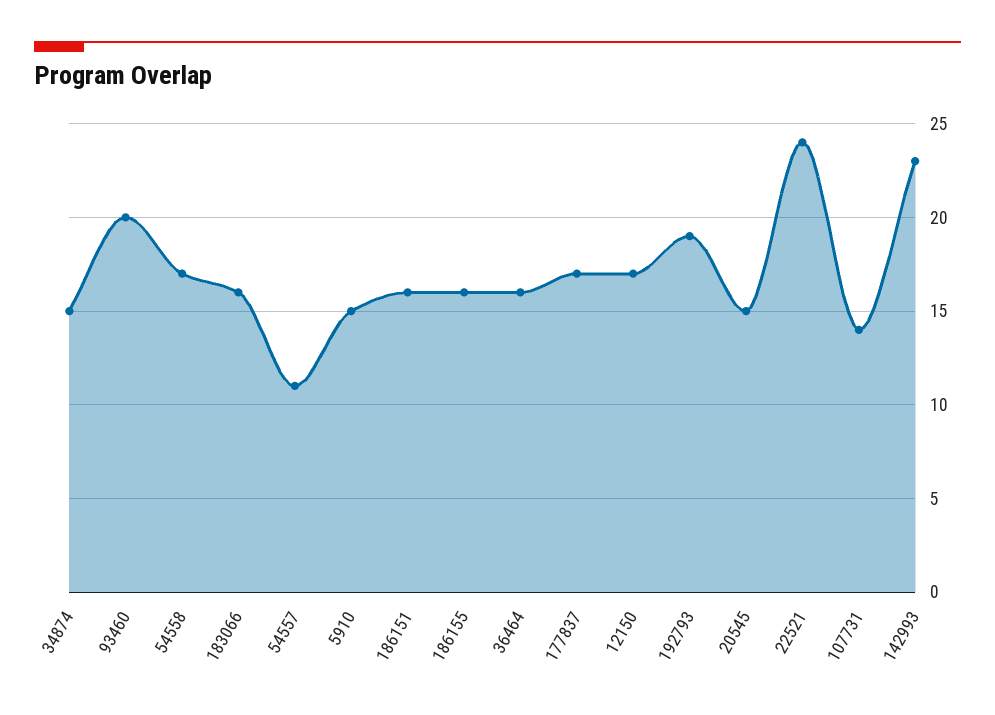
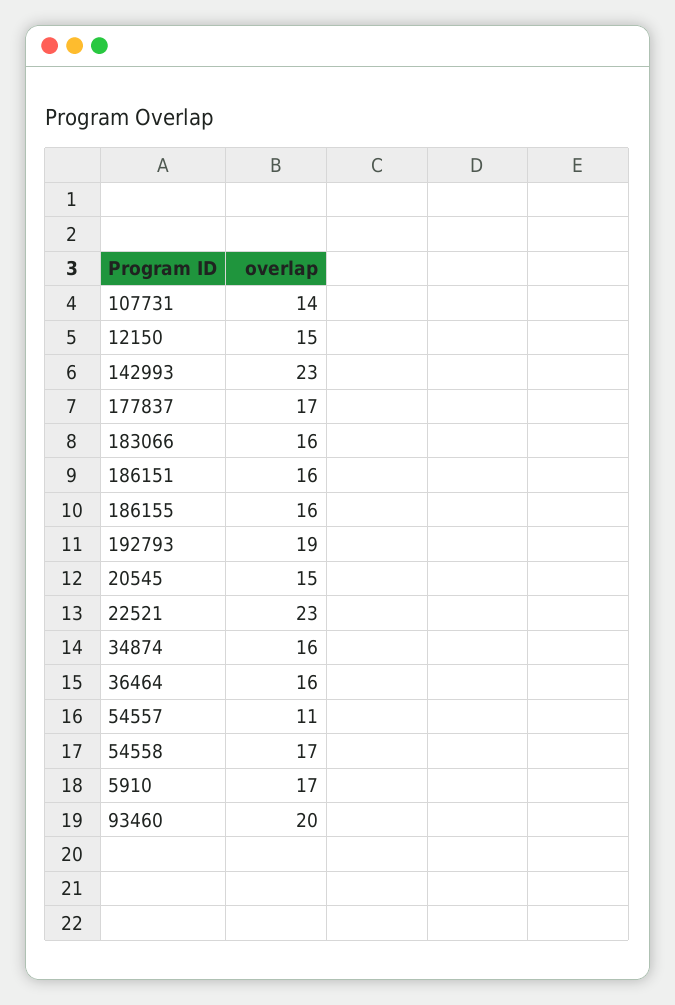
34874: 15 -> 16
5910: 15 -> 17
12150: 17 -> 15
22521: 24 -> 23

